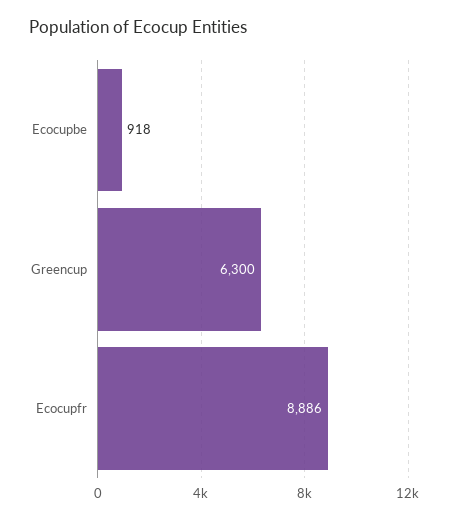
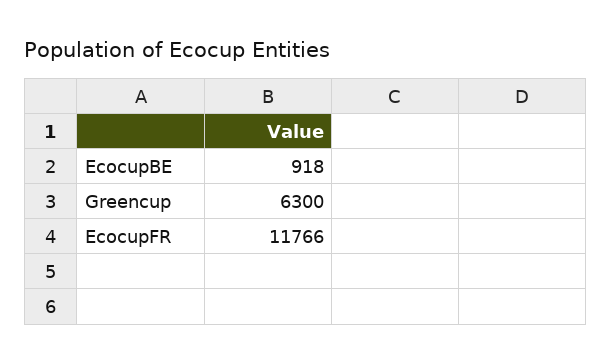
Ecocupfr: 8886 -> 11766

